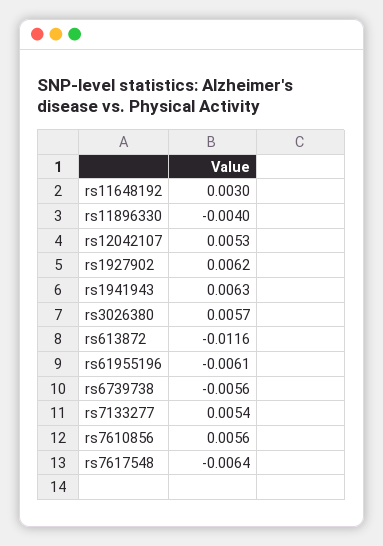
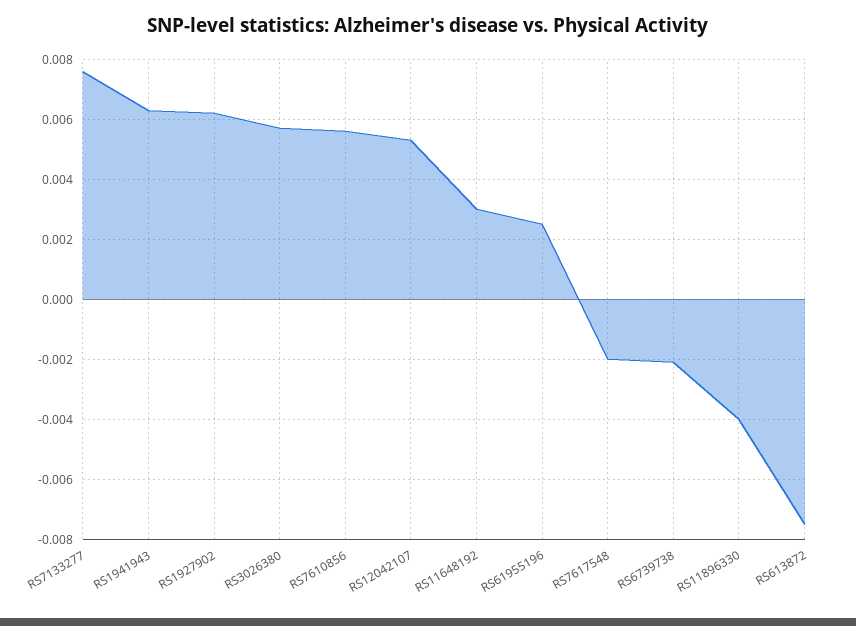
rs613872: -0.0116 -> -0.0075
rs61955196: -0.0061 -> 0.0025
rs6739738: -0.0056 -> -0.002
rs7133277: 0.0054 -> 0.0075
rs7617548: -0.0064 -> -0.002

